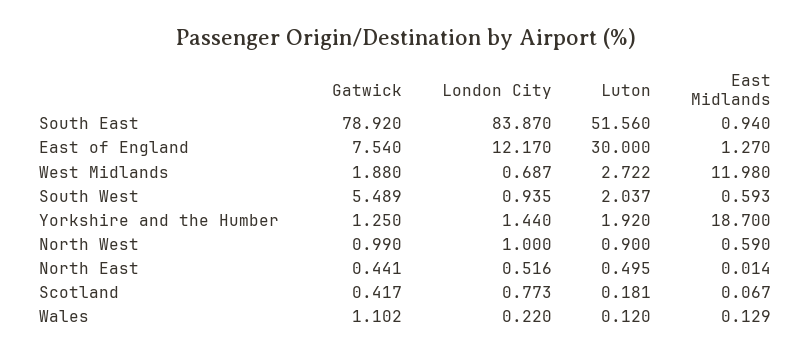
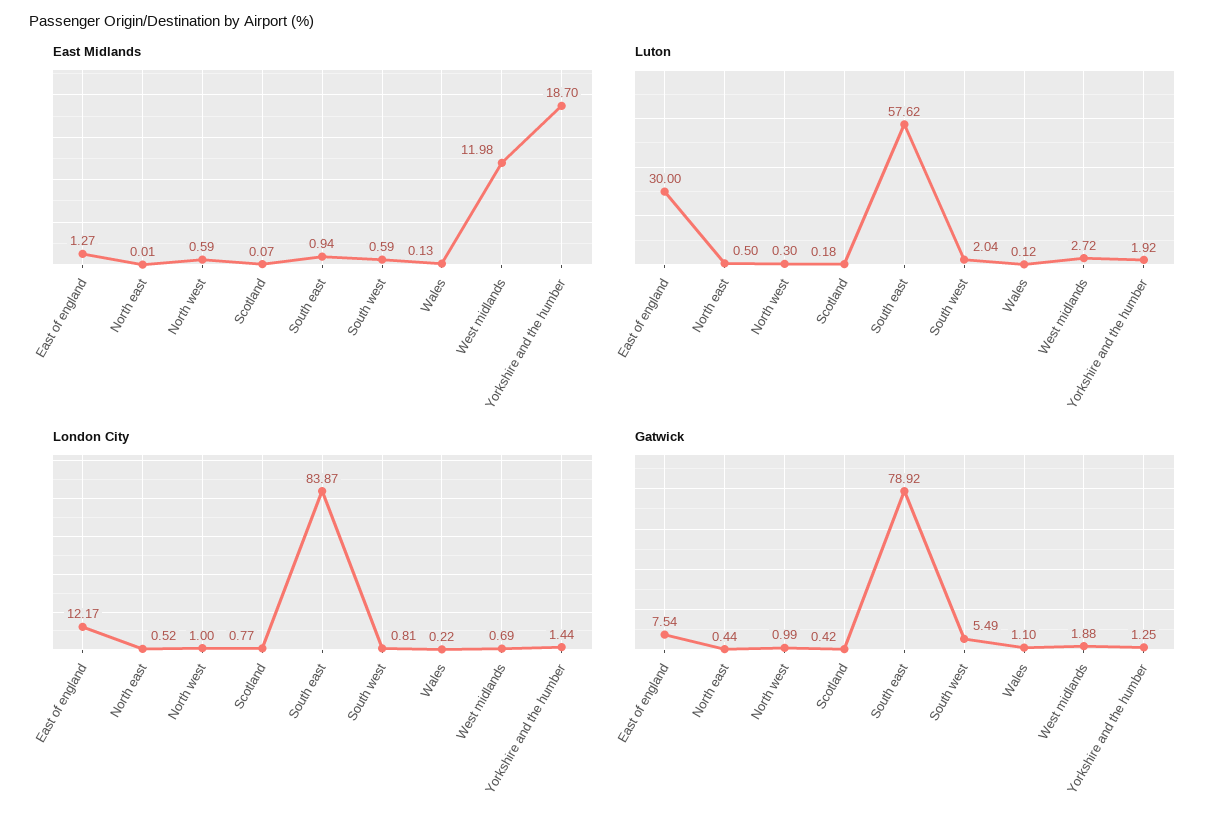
Luton, South East: 51.56 -> 57.62
London City, South West: 0.935 -> 0.81
Luton, North West: 0.9 -> 0.3

